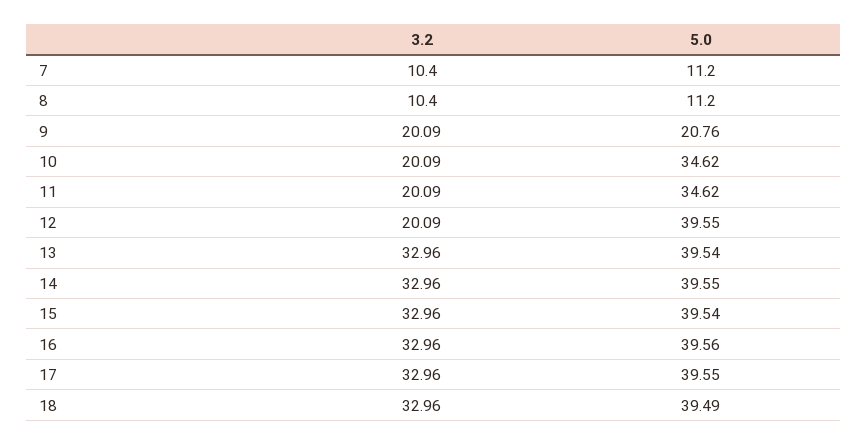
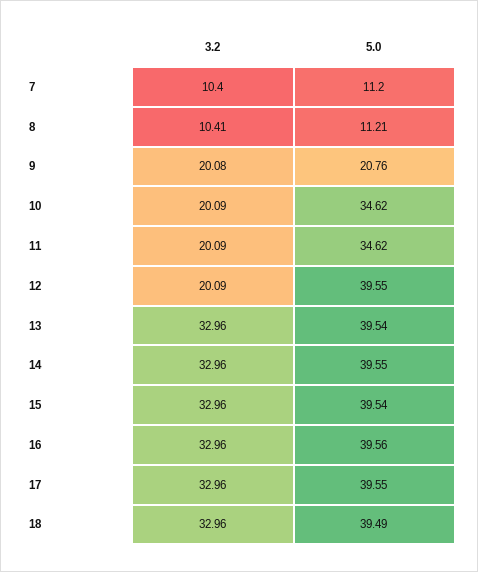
3.2, 8: 10.4 -> 10.41
5.0, 8: 11.2 -> 11.21
3.2, 9: 20.09 -> 20.08

